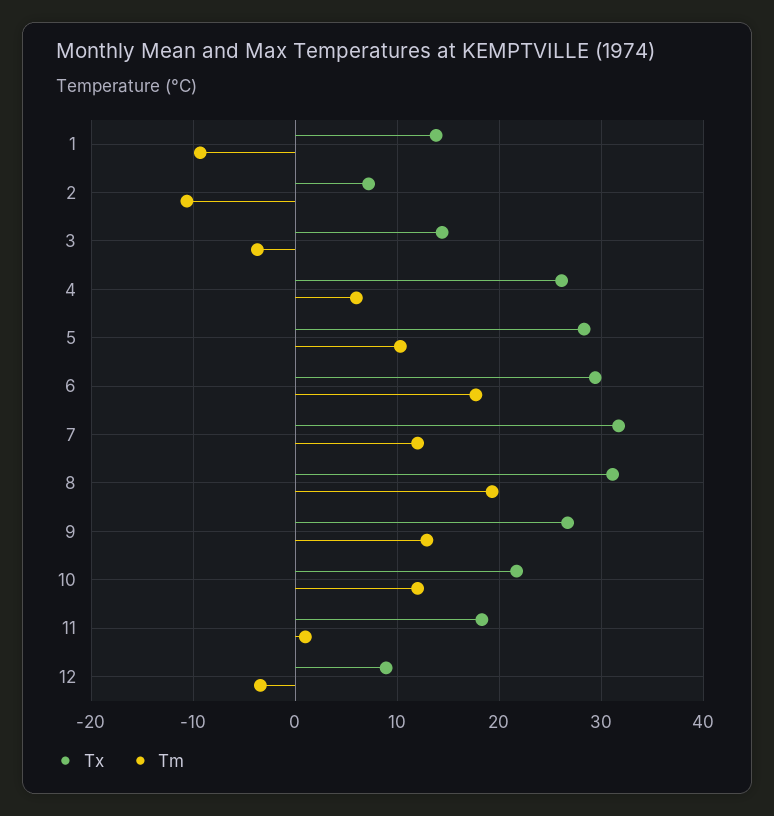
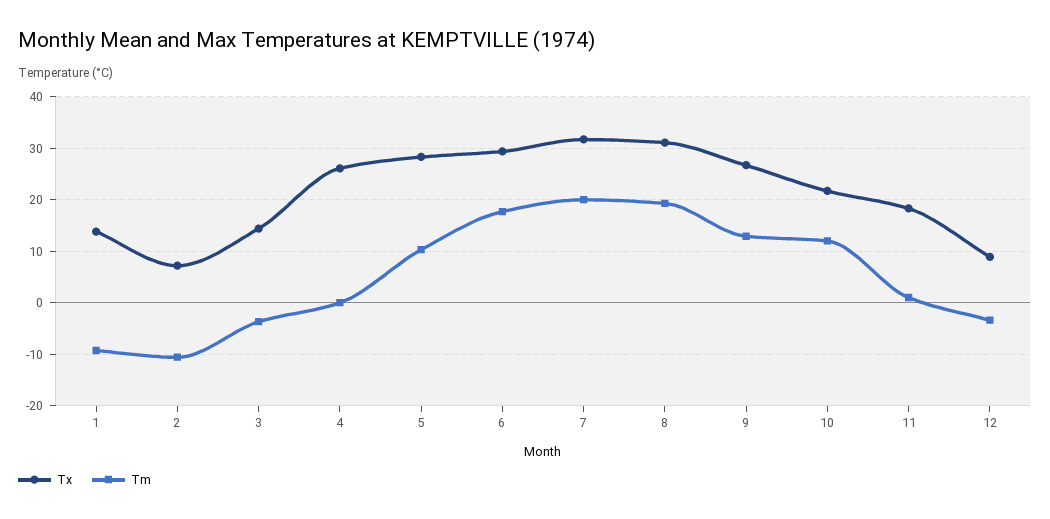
Tm, 4: 6 -> 0
Tm, 7: 12 -> 20

